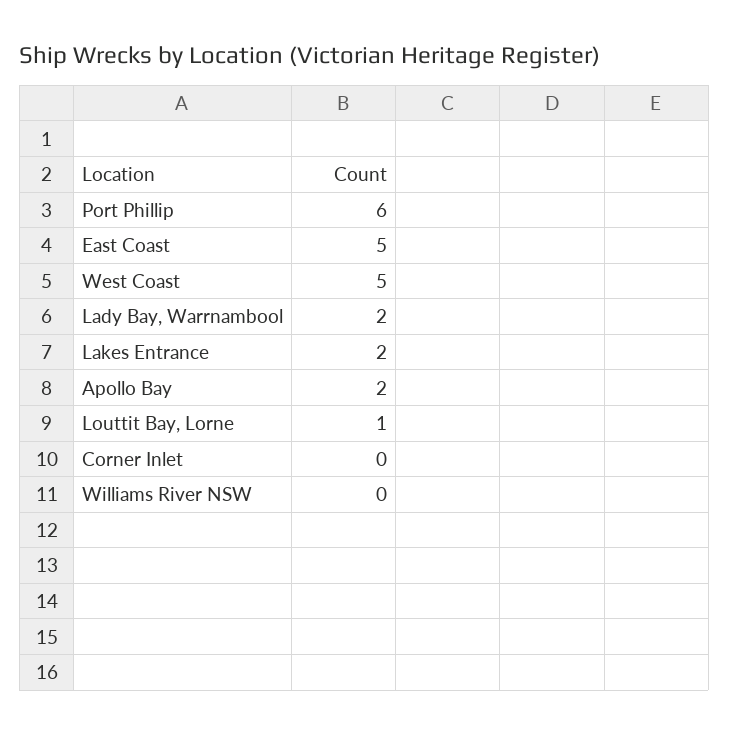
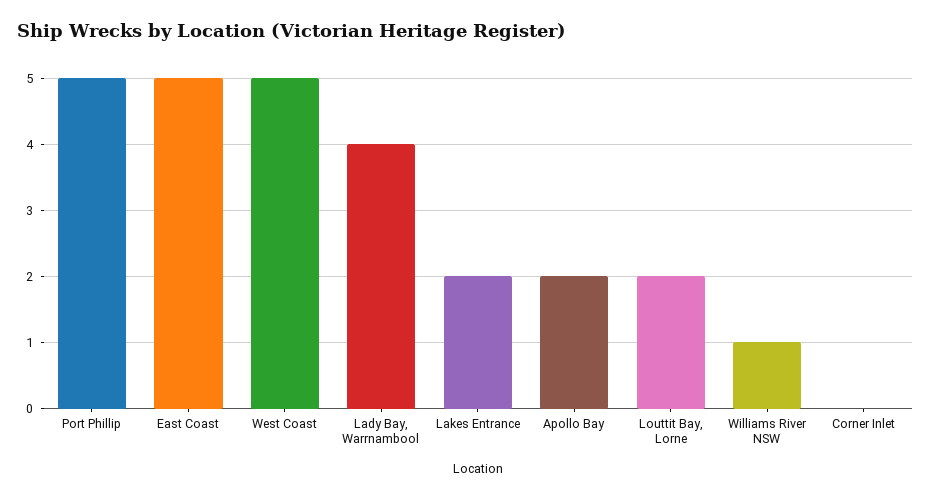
Port Phillip: 6 -> 5
Lady Bay, Warrnambool: 2 -> 4
Louttit Bay, Lorne: 1 -> 2
Williams River NSW: 0 -> 1

